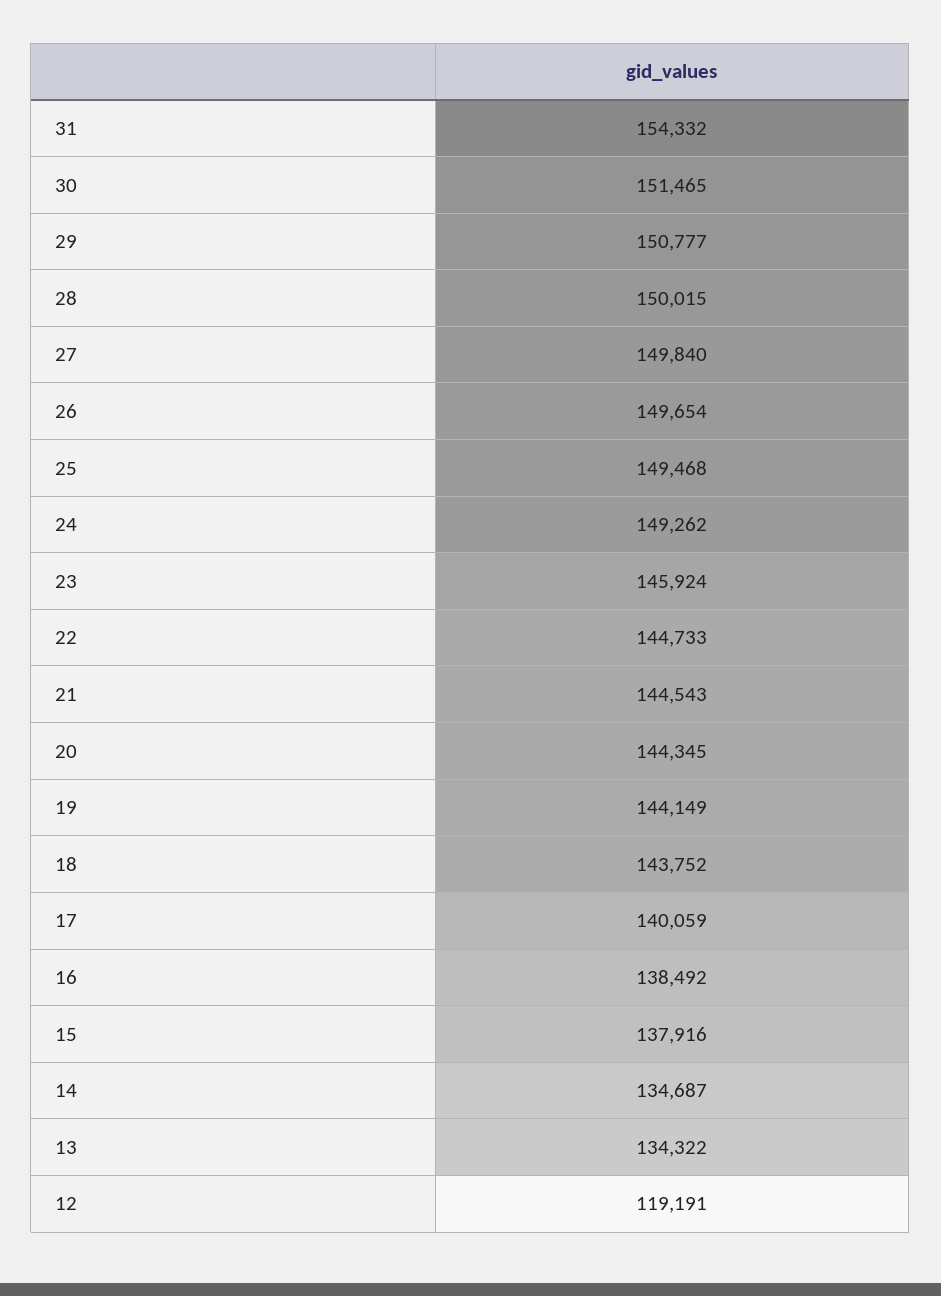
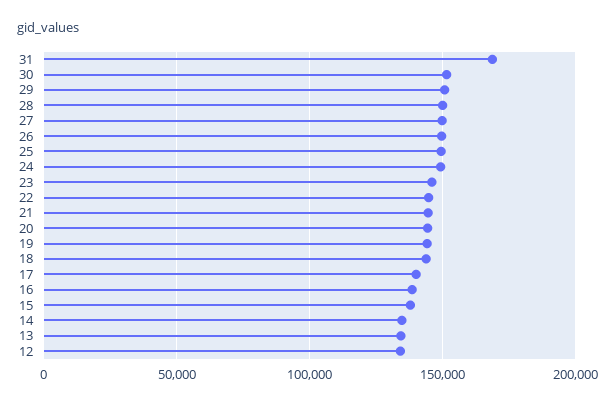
31: 154332 -> 170000
12: 119191 -> 135000

